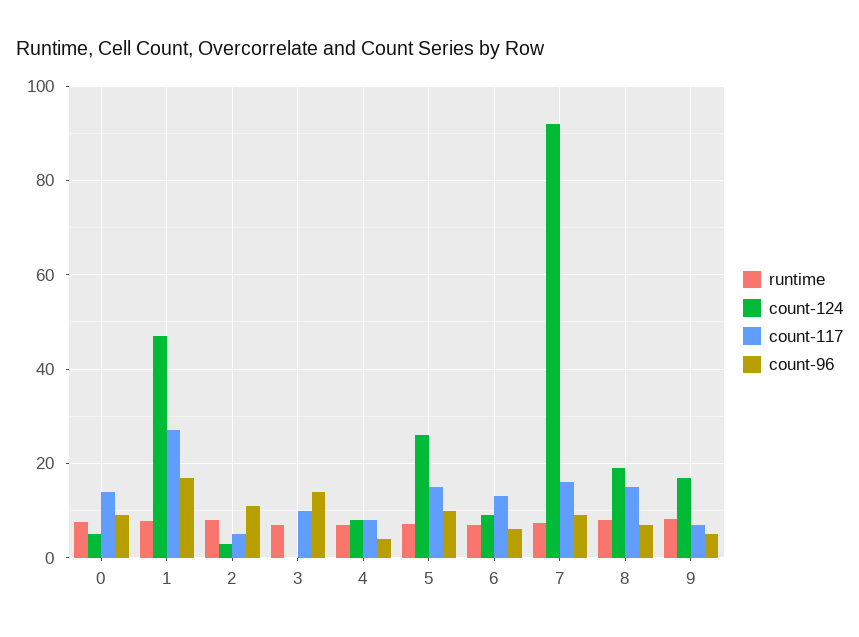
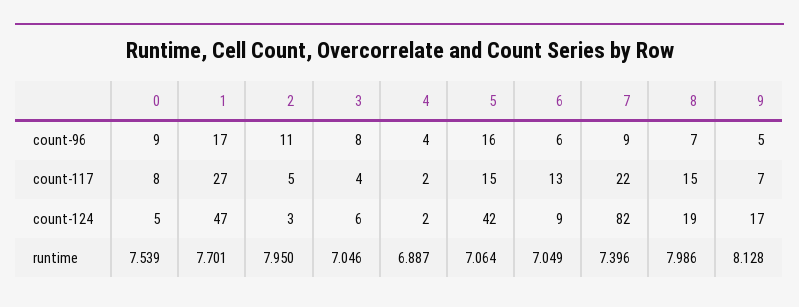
count-117, 0: 14 -> 8
count-124, 3: 0 -> 6
count-117, 3: 10 -> 4
count-96, 3: 14 -> 8
count-124, 4: 8 -> 2
count-117, 4: 8 -> 2
count-124, 5: 26 -> 42
count-96, 5: 10 -> 16
count-124, 7: 92 -> 82
count-117, 7: 16 -> 22

